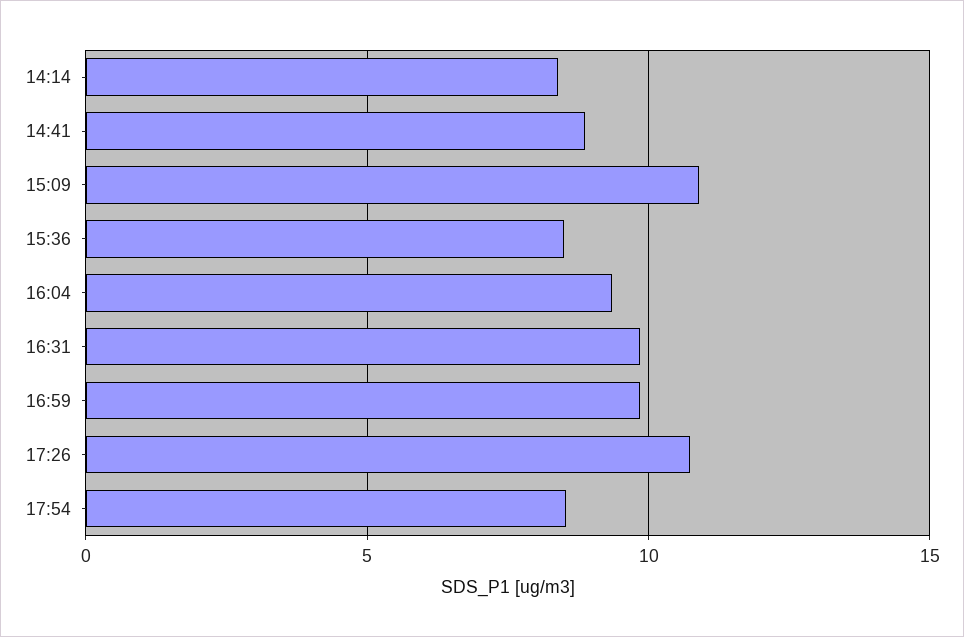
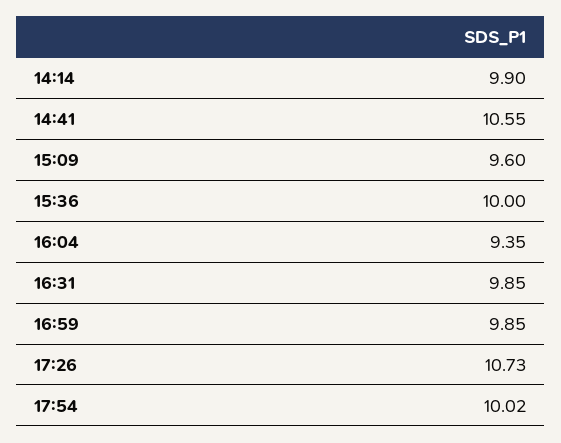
14:14: 8.5 -> 9.9
14:41: 9 -> 10.55
15:09: 11 -> 9.6
15:36: 8.5 -> 10
17:54: 8.5 -> 10.02

